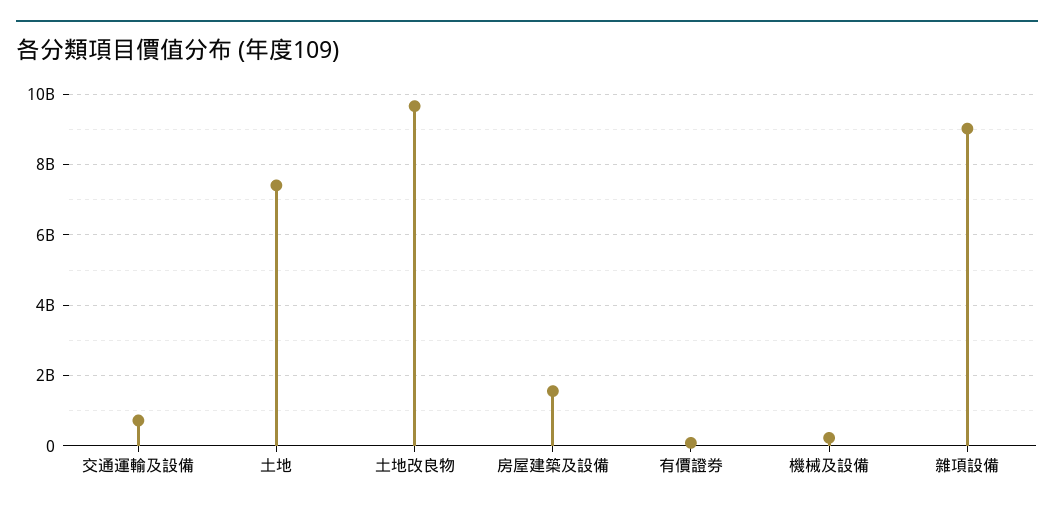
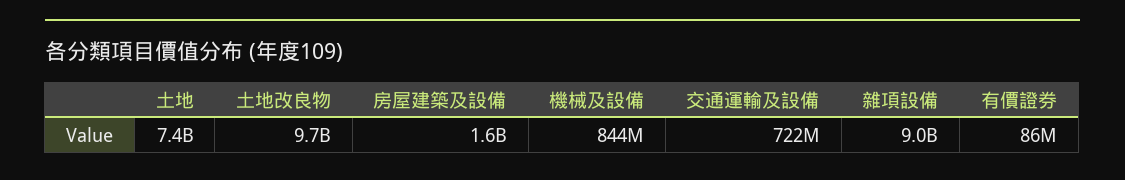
機械及設備: 200000000 -> 844000000

